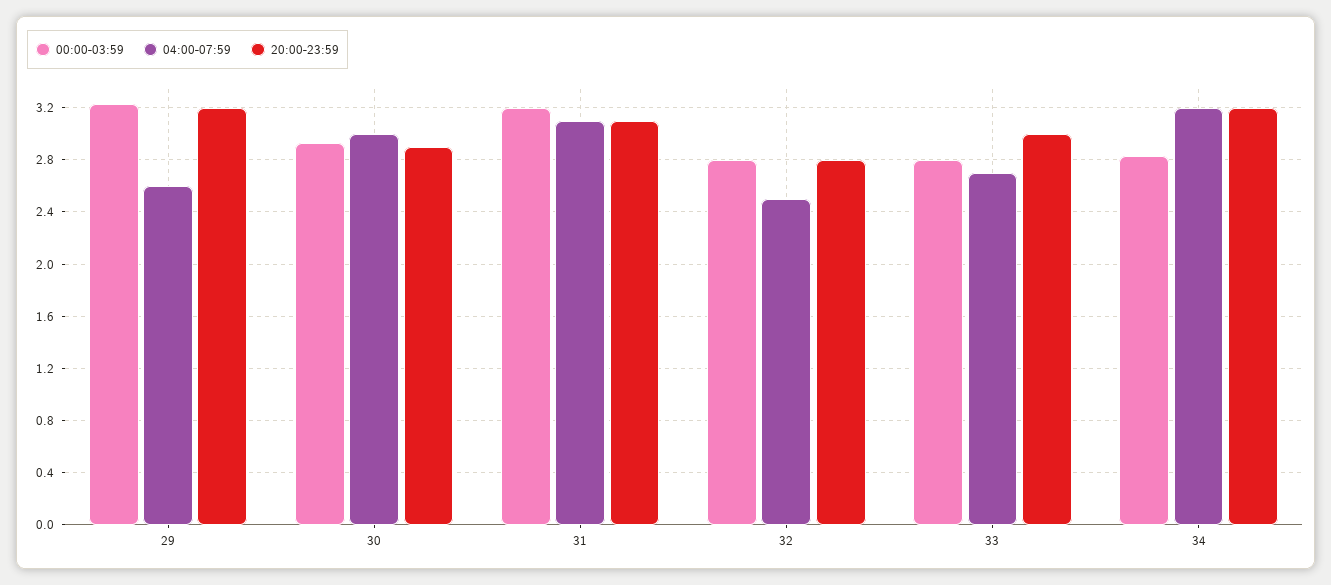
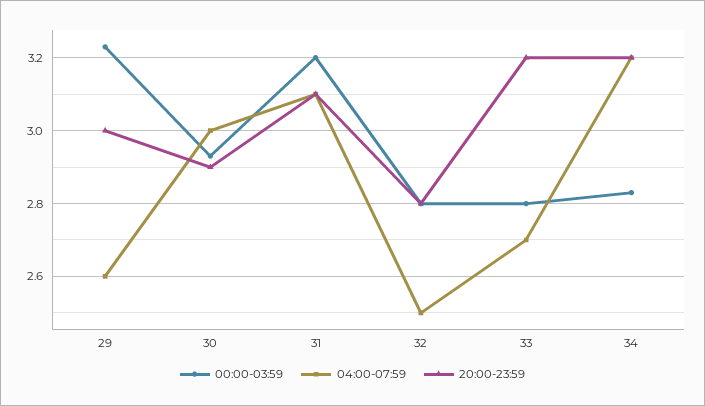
20:00-23:59, 29: 3.2 -> 3
20:00-23:59, 33: 3 -> 3.2

